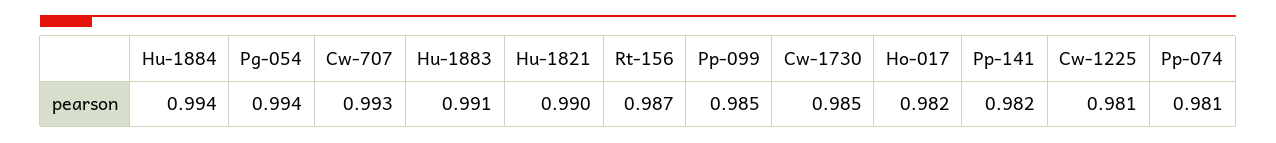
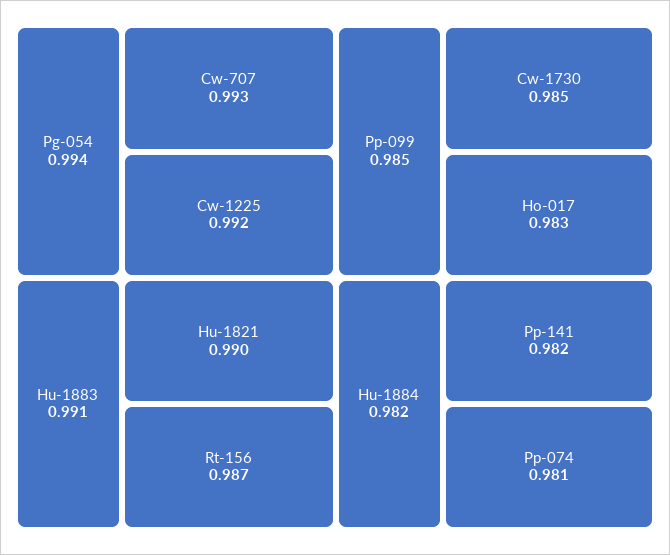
Hu-1884: 0.994 -> 0.982
Ho-017: 0.982 -> 0.983
Cw-1225: 0.981 -> 0.992

